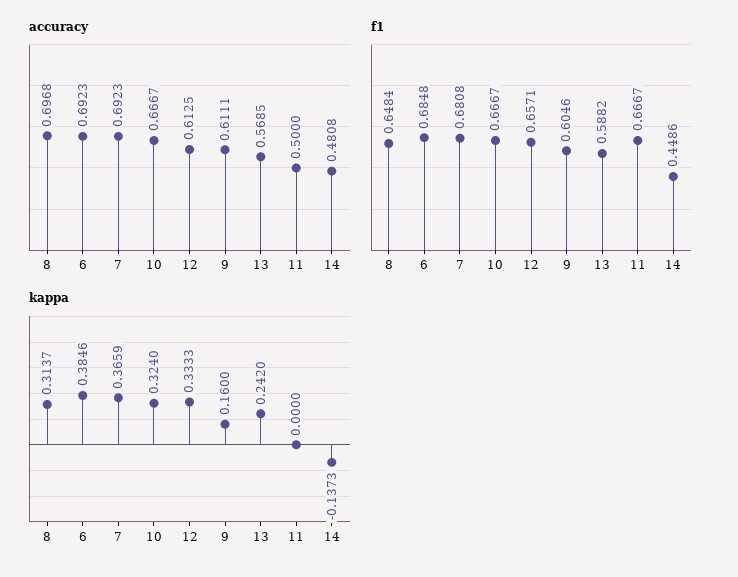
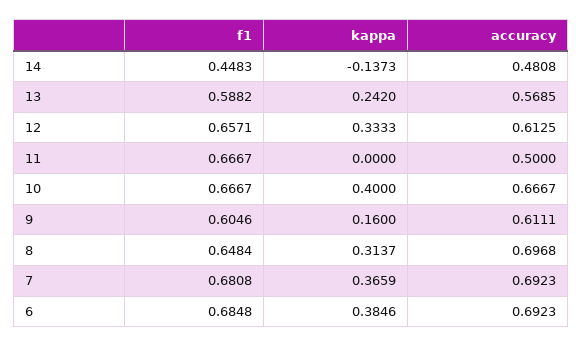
f1, 14: 0.4486 -> 0.4483
kappa, 10: 0.324 -> 0.4

